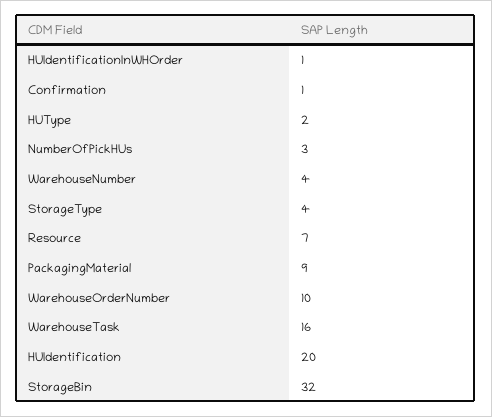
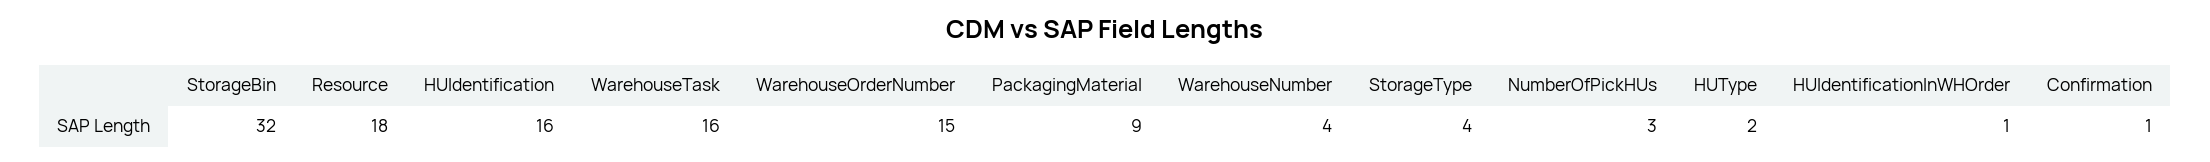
Resource: 7 -> 18
WarehouseOrderNumber: 10 -> 15
HUIdentification: 20 -> 16

